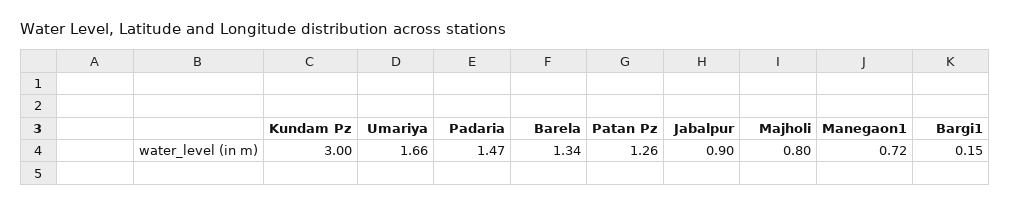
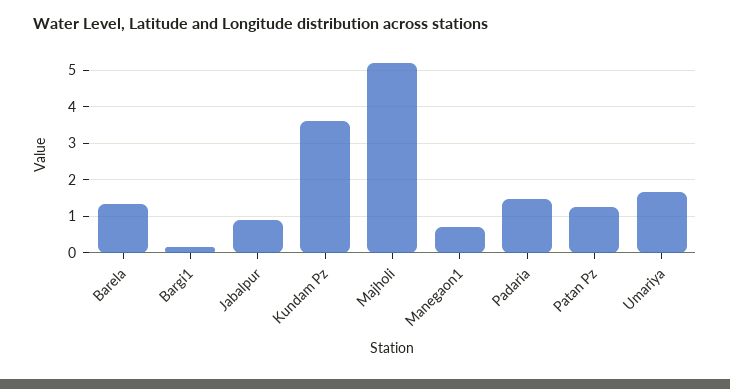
Kundam Pz: 3 -> 3.6
Majholi: 0.8 -> 5.2

